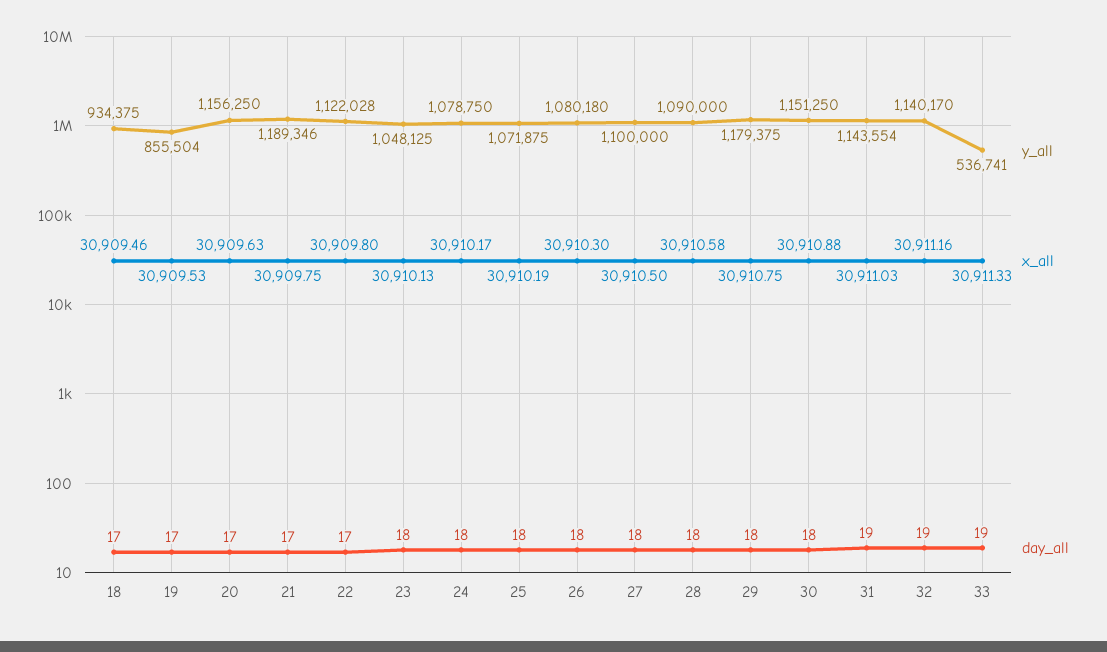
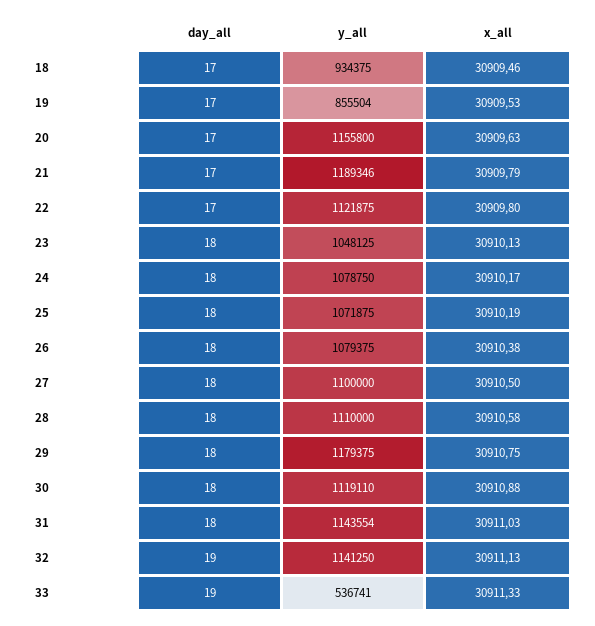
y_all, 20: 1156250 -> 1155800
x_all, 21: 30909.75 -> 30909.79
y_all, 22: 1122028 -> 1121875
y_all, 26: 1080180 -> 1079375
x_all, 26: 30910.3 -> 30910.38
y_all, 28: 1090000 -> 1110000
y_all, 30: 1151250 -> 1119110
day_all, 31: 19 -> 18
y_all, 32: 1140170 -> 1141250
x_all, 32: 30911.16 -> 30911.13

